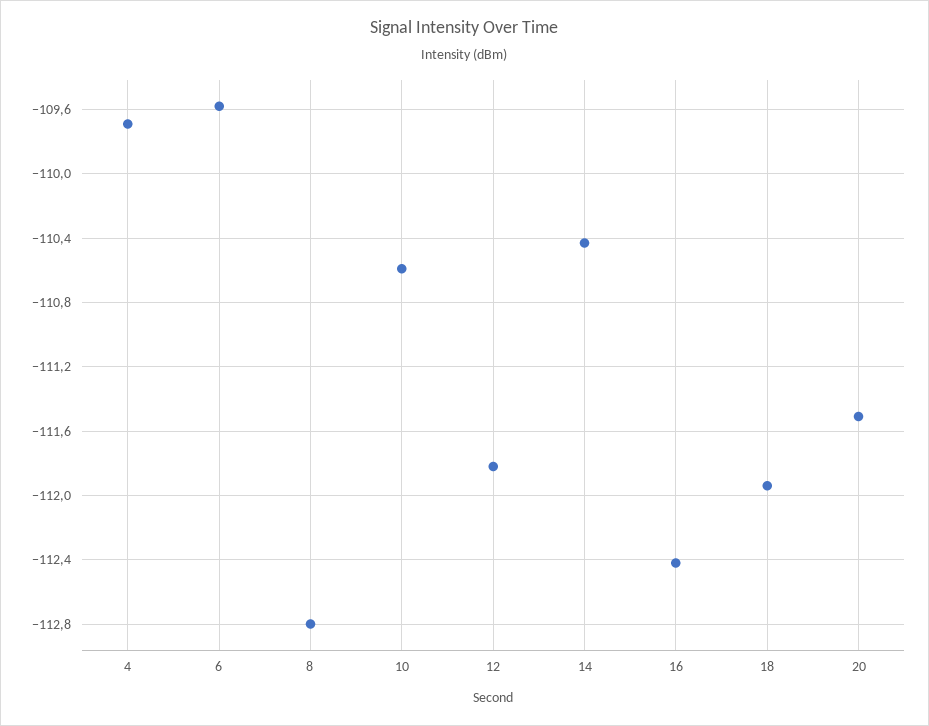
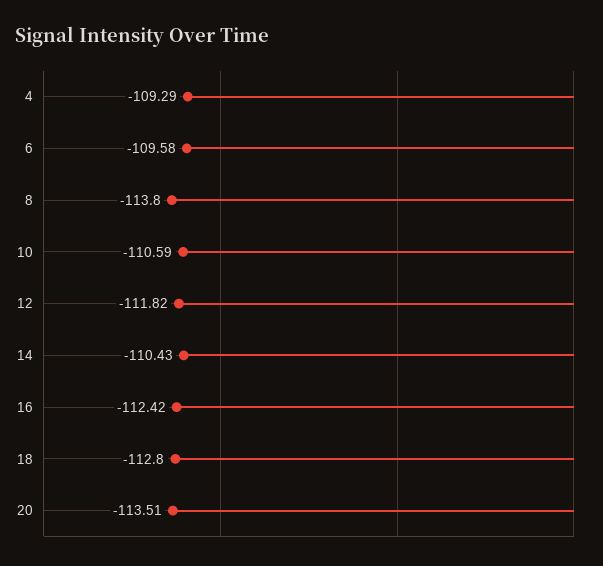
4: -109.7 -> -109.29
8: -112.8 -> -113.8
18: -111.95 -> -112.8
20: -111.5 -> -113.51

